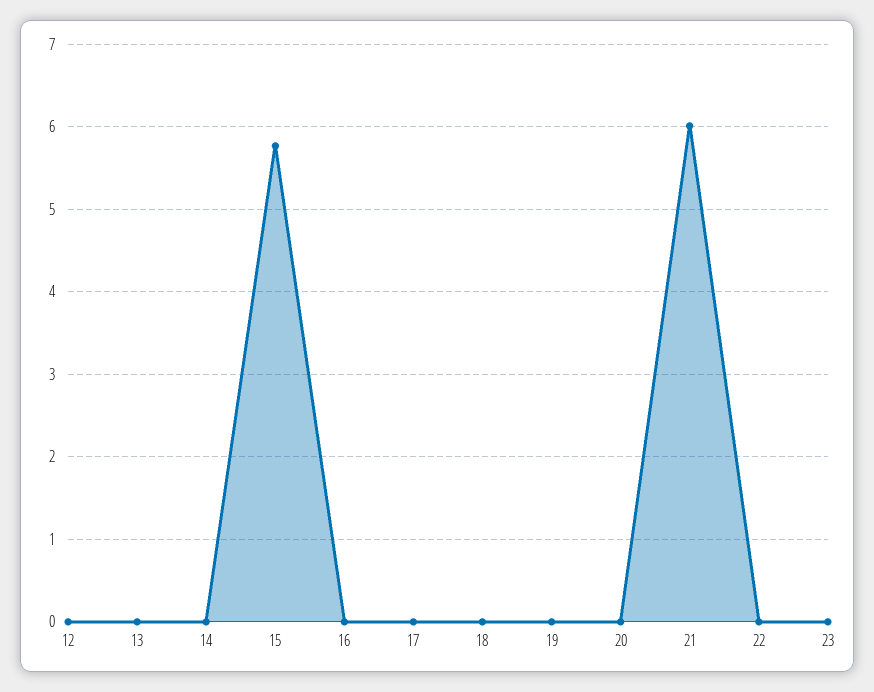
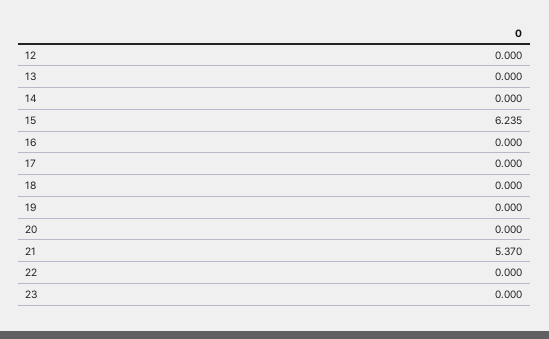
15: 5.8 -> 6.235
21: 6 -> 5.37

